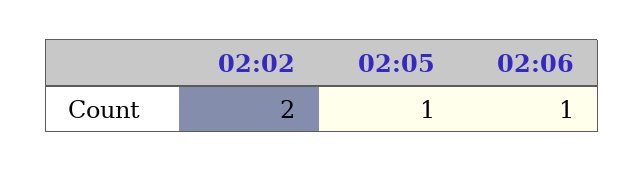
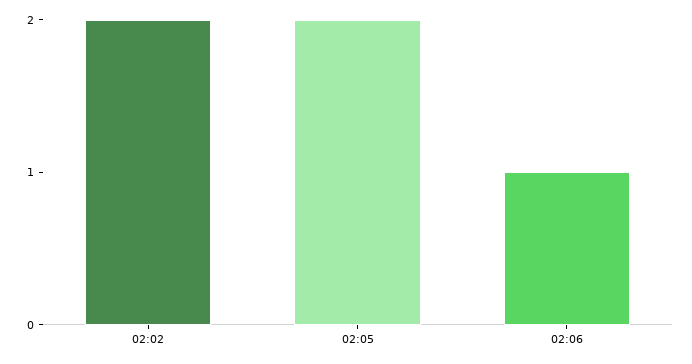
02:05: 1 -> 2

